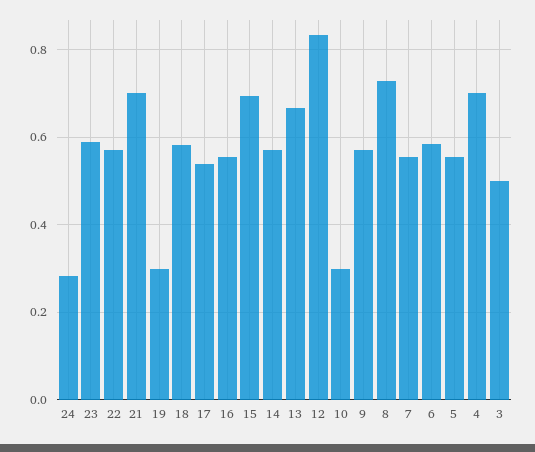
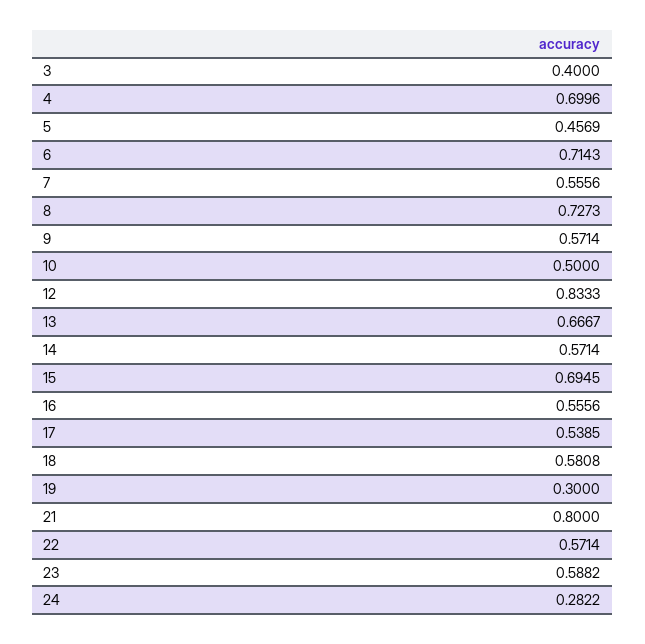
21: 0.7 -> 0.8
10: 0.3 -> 0.5
6: 0.58 -> 0.7143
5: 0.56 -> 0.4569
3: 0.5 -> 0.4

